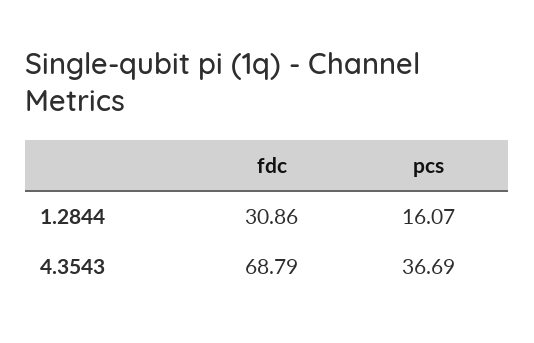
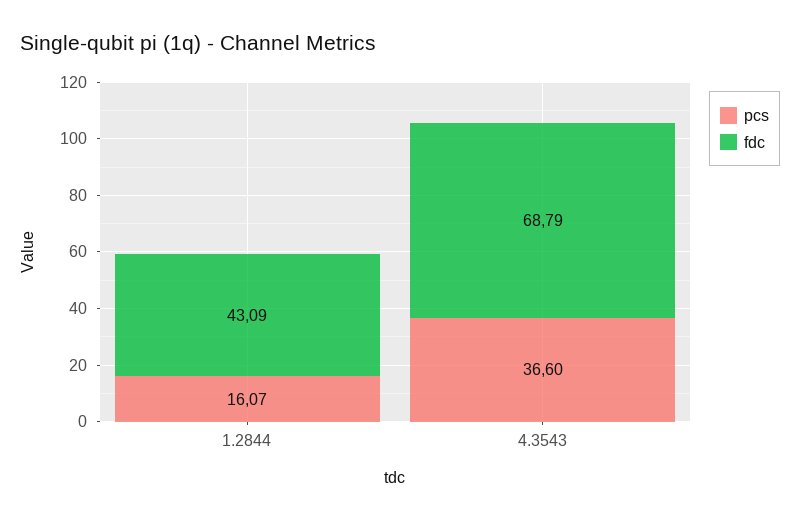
fdc, 1.2844: 30.86 -> 43.09
pcs, 4.3543: 36.69 -> 36.6

